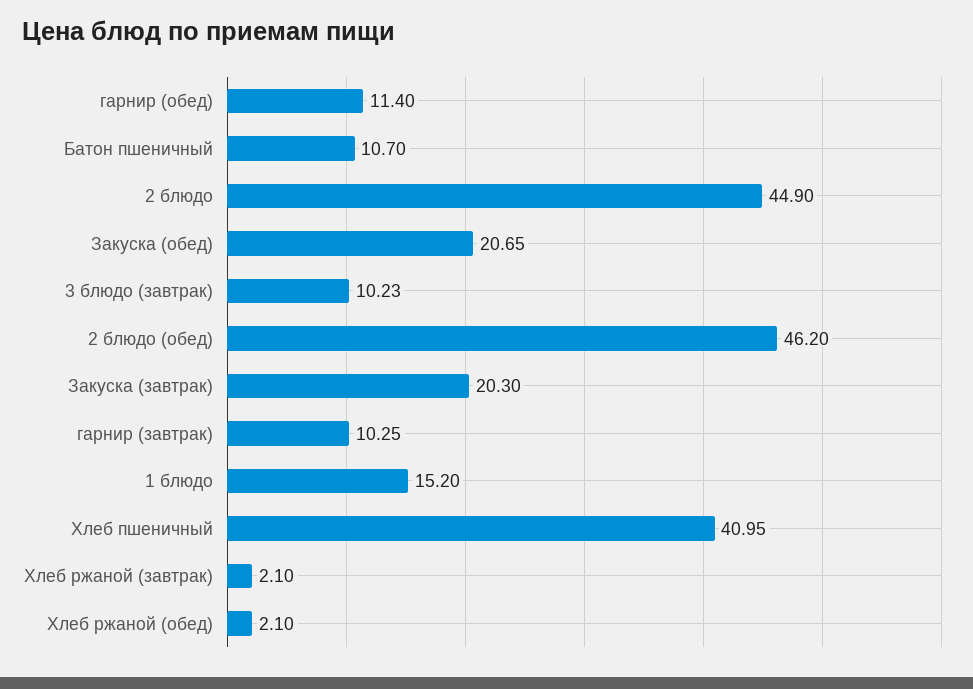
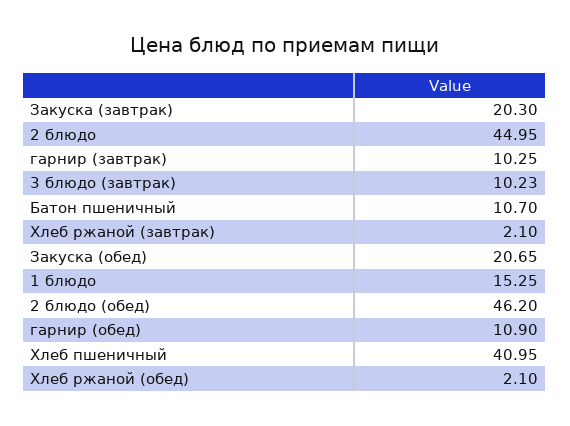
гарнир (обед): 11.4 -> 10.9
2 блюдо: 44.9 -> 44.95
1 блюдо: 15.2 -> 15.25

